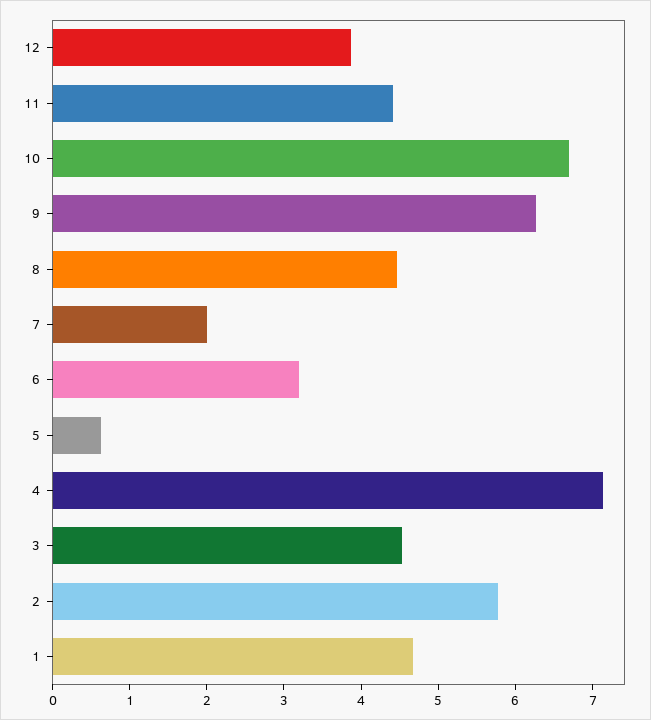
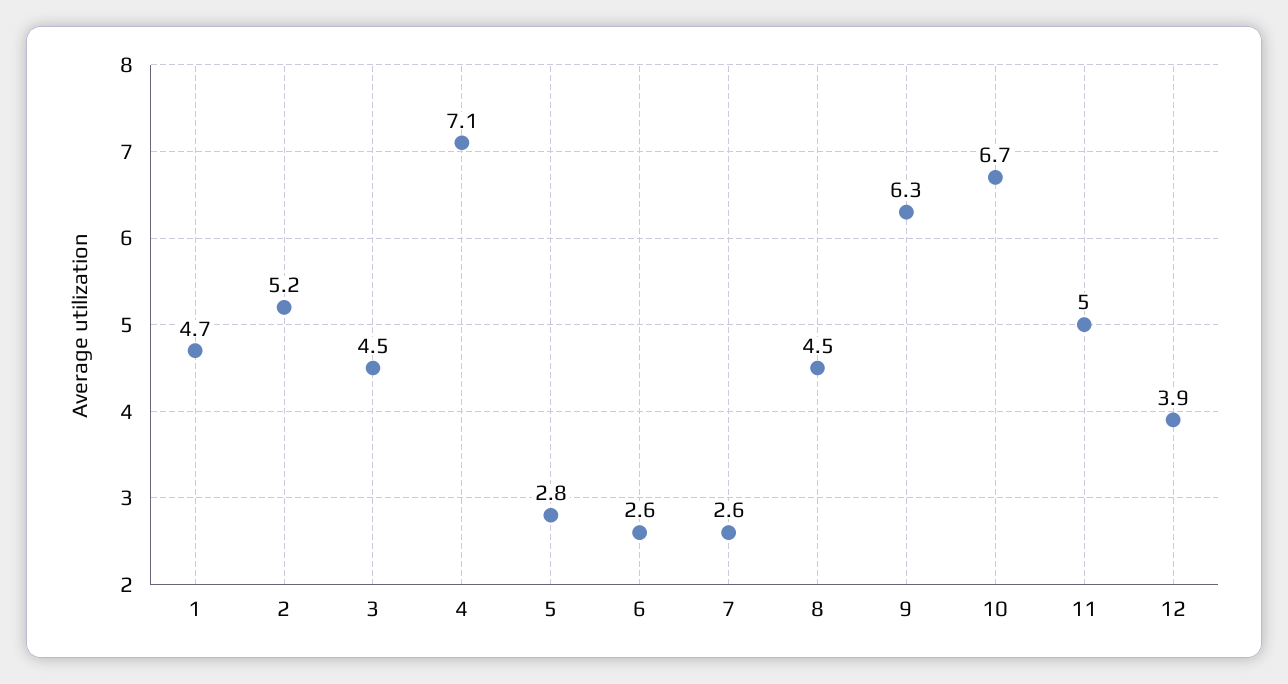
11: 4.4 -> 5
7: 2 -> 2.6
6: 3.2 -> 2.6
5: 0.6 -> 2.8
2: 5.8 -> 5.2

